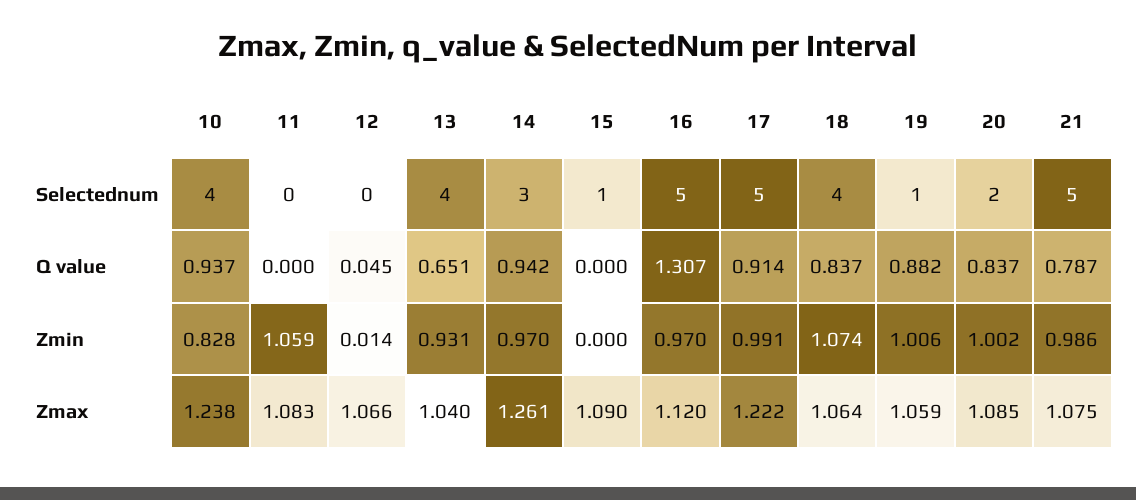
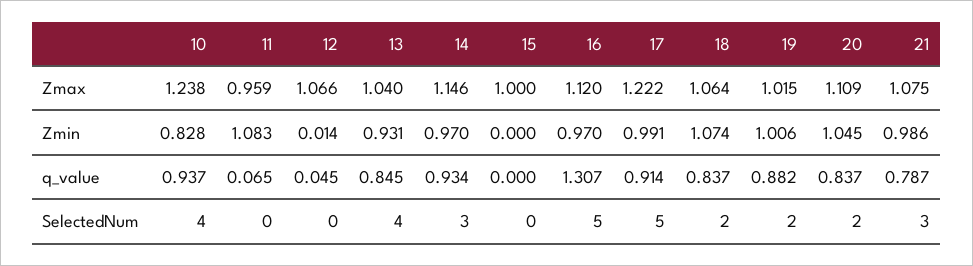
15, Selectednum: 1 -> 0
18, Selectednum: 4 -> 2
19, Selectednum: 1 -> 2
21, Selectednum: 5 -> 3
11, Q value: 0 -> 0.065
13, Q value: 0.651 -> 0.845
14, Q value: 0.942 -> 0.934
11, Zmin: 1.059 -> 1.083
20, Zmin: 1.002 -> 1.045
11, Zmax: 1.083 -> 0.959
14, Zmax: 1.261 -> 1.146
15, Zmax: 1.09 -> 1
19, Zmax: 1.059 -> 1.015
20, Zmax: 1.085 -> 1.109

